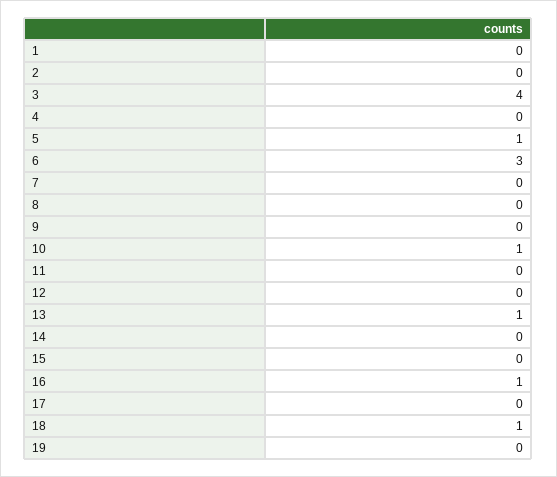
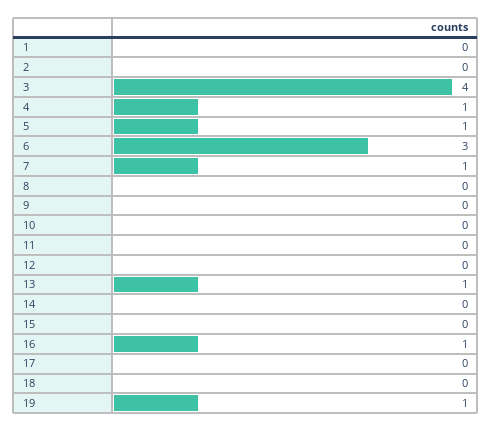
4: 0 -> 1
7: 0 -> 1
10: 1 -> 0
18: 1 -> 0
19: 0 -> 1

